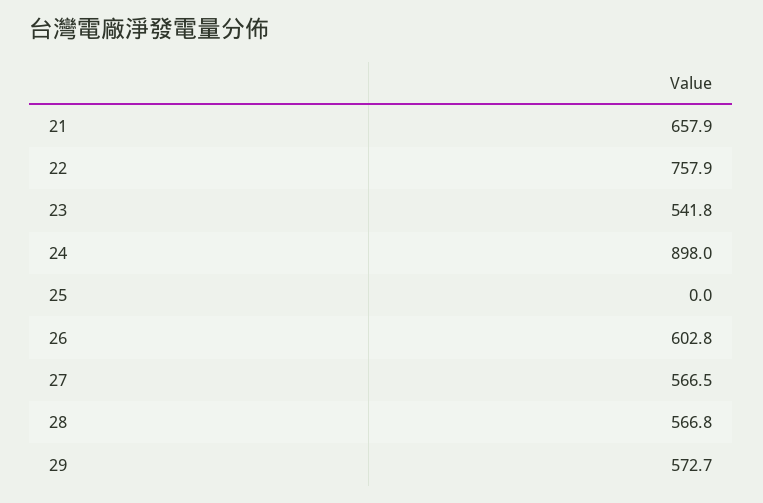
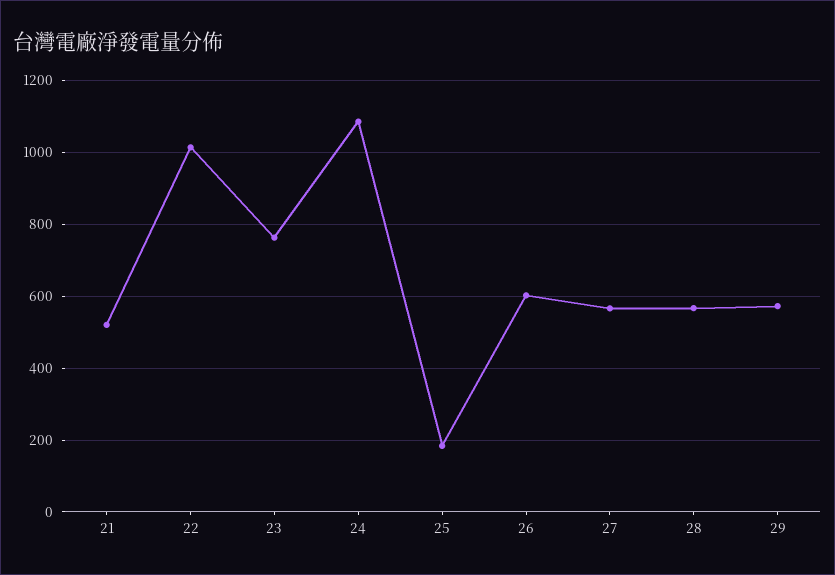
21: 657.9 -> 520
22: 757.9 -> 1020
23: 541.8 -> 760
24: 898 -> 1080
25: 0 -> 180

